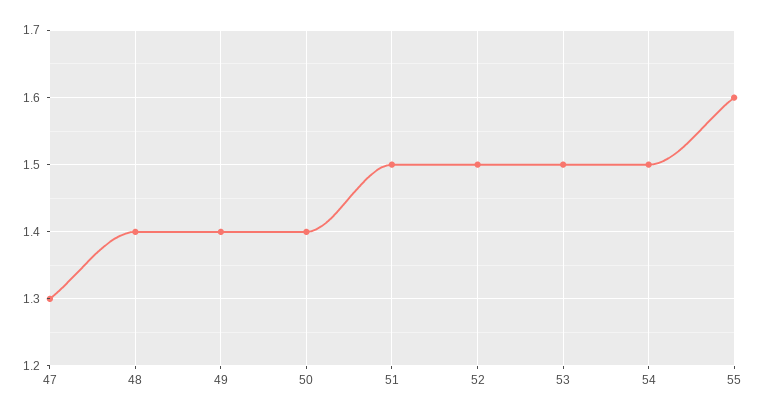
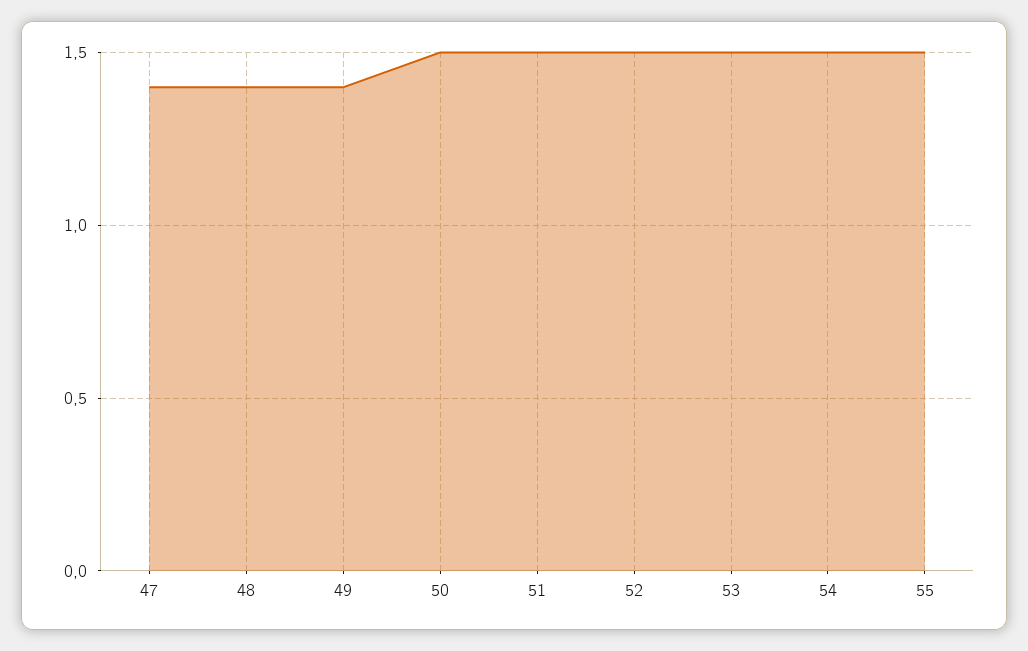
47: 1.3 -> 1.4
50: 1.4 -> 1.5
55: 1.6 -> 1.5

